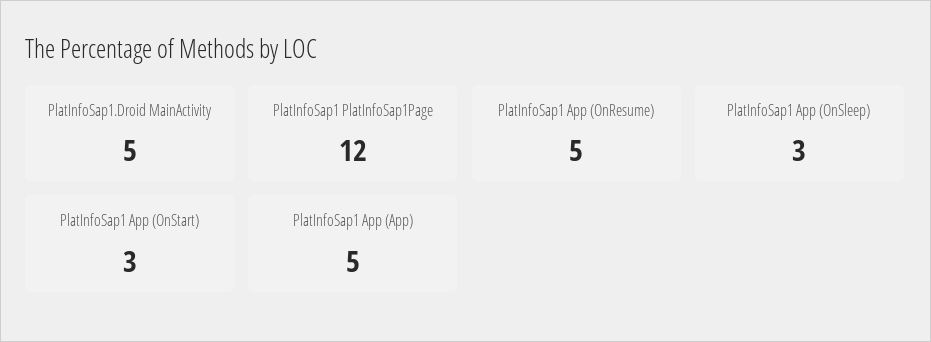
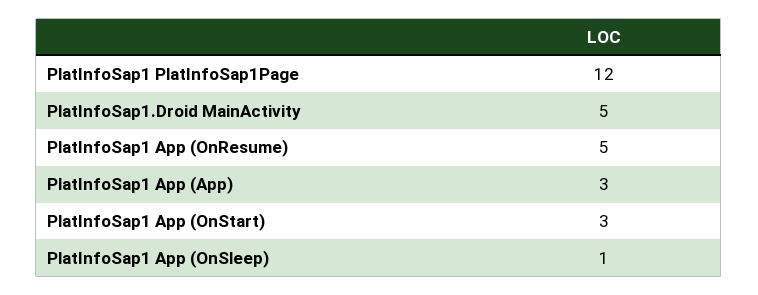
PlatInfoSap1 App (OnSleep): 3 -> 1
PlatInfoSap1 App (App): 5 -> 3

